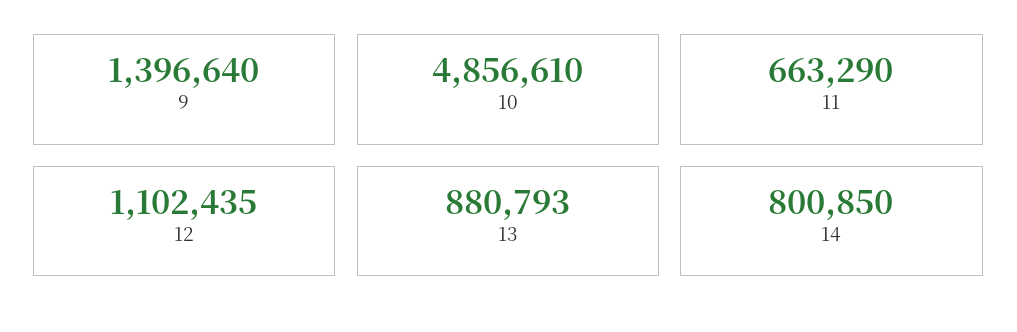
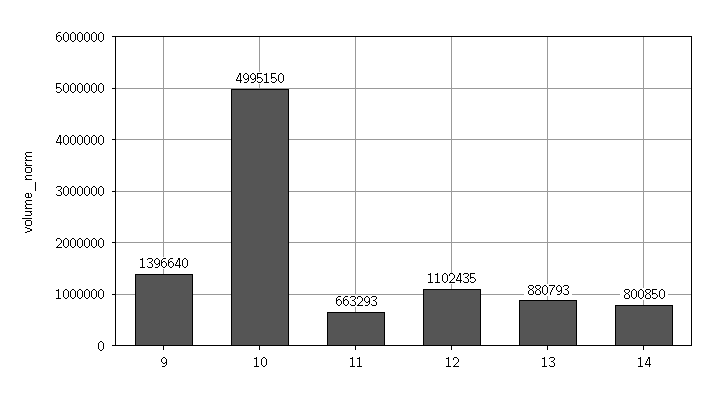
10: 4856610 -> 4995150
11: 663290 -> 663293

